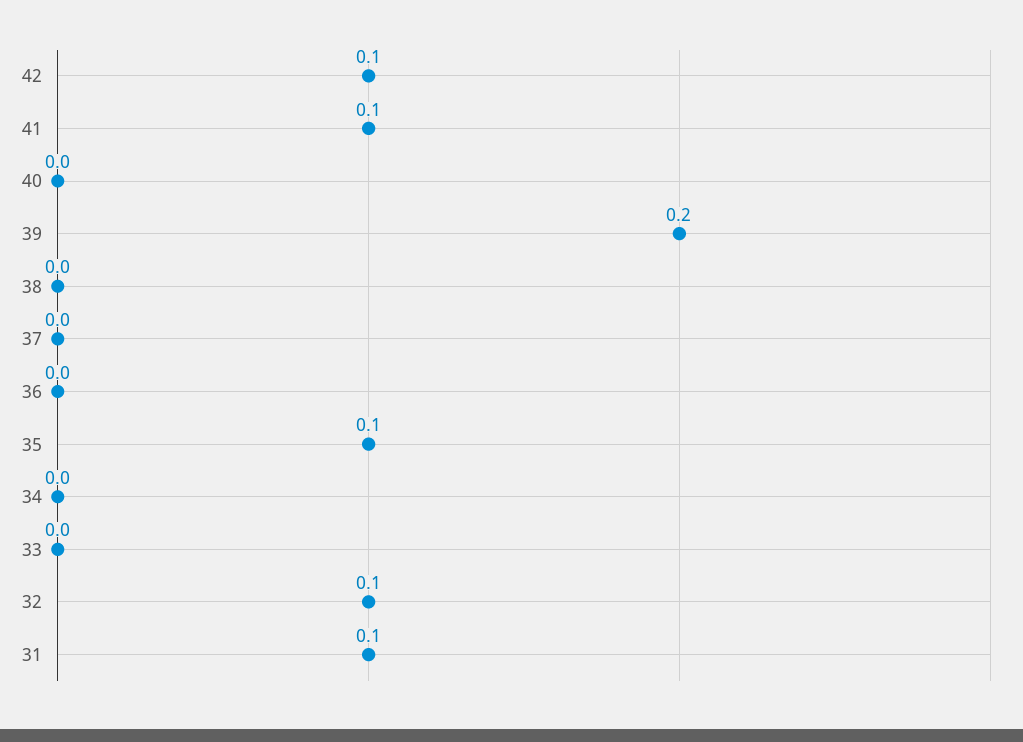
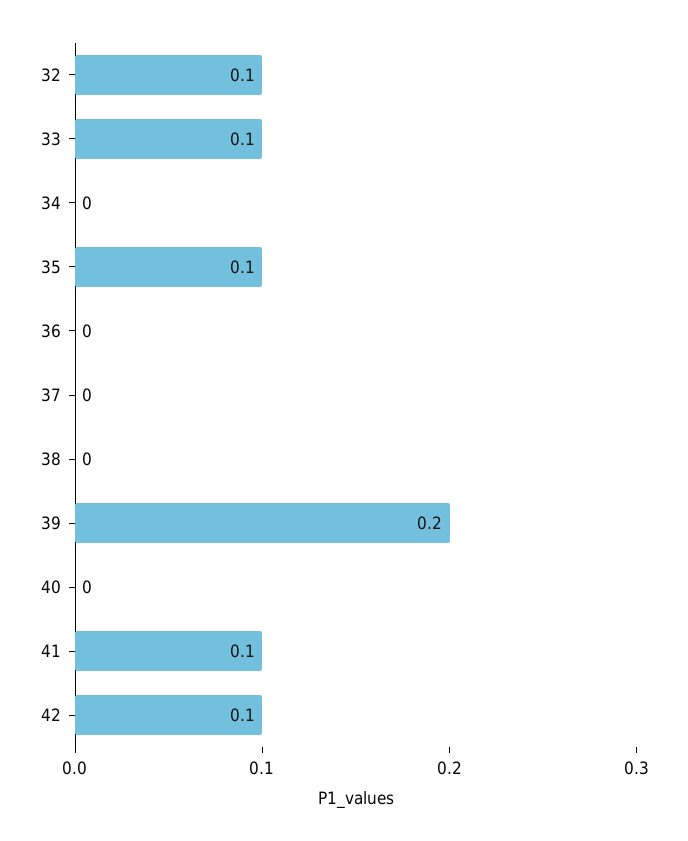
33: 0 -> 0.1
31: 0.1 -> none

